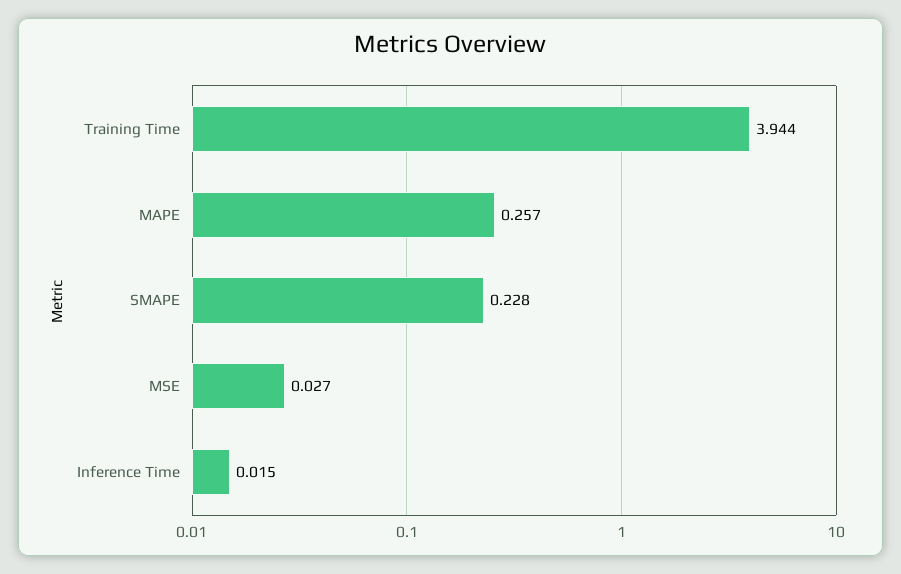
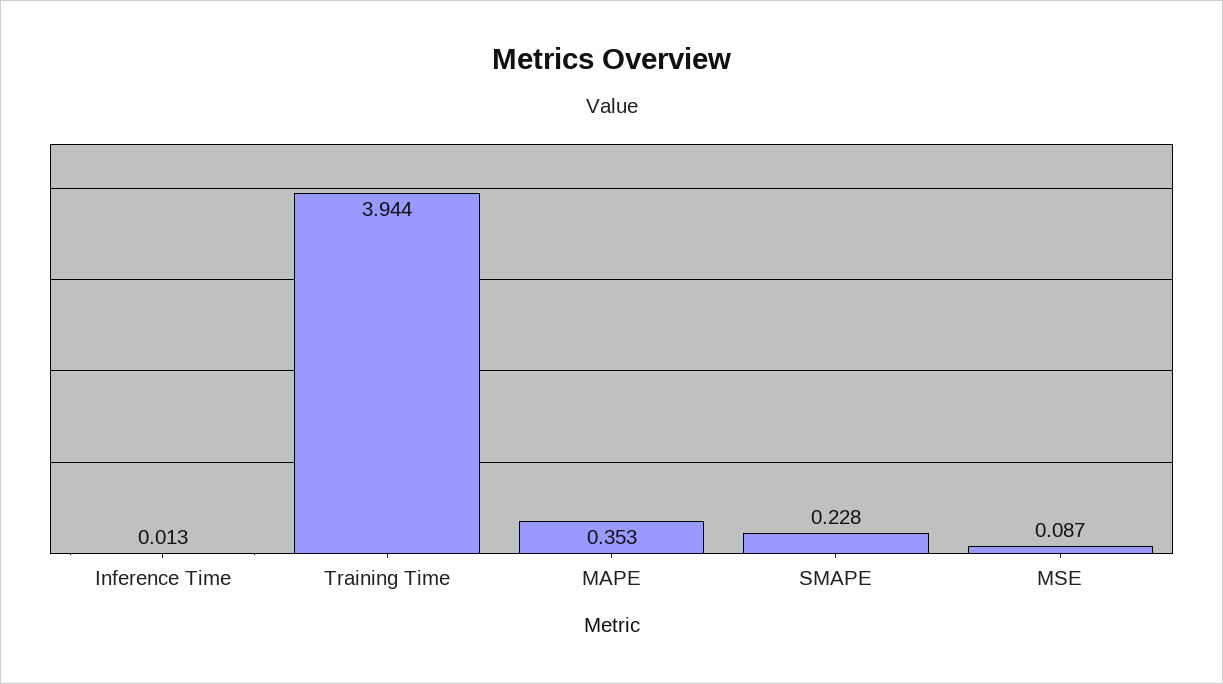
MAPE: 0.257 -> 0.353
MSE: 0.027 -> 0.087
Inference Time: 0.015 -> 0.013

